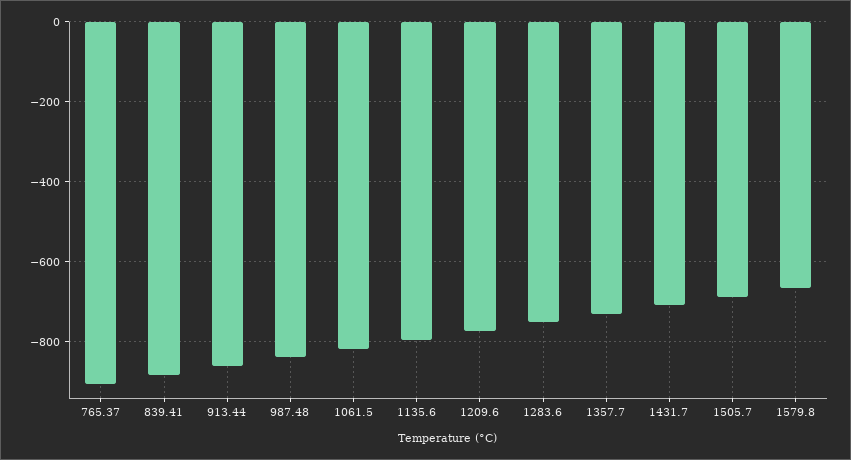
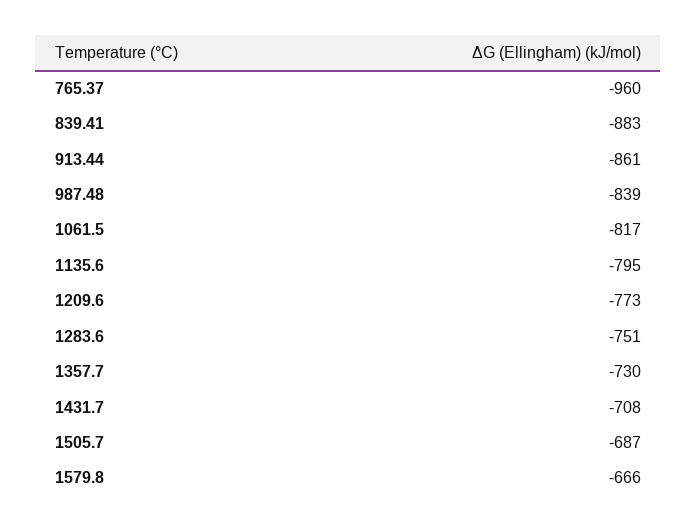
765.37: -900 -> -960

